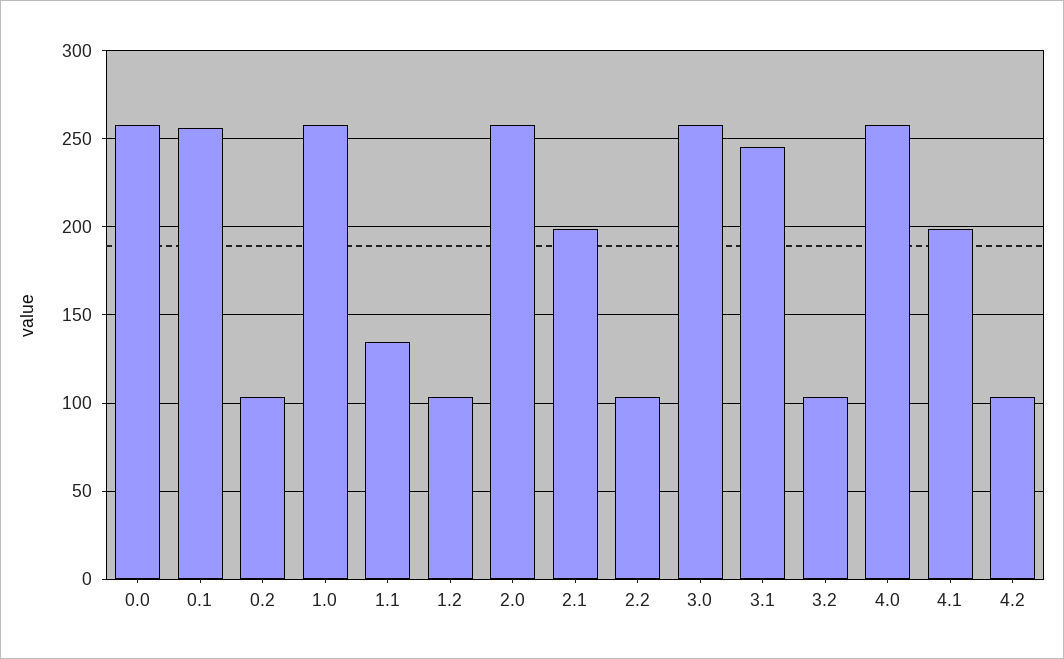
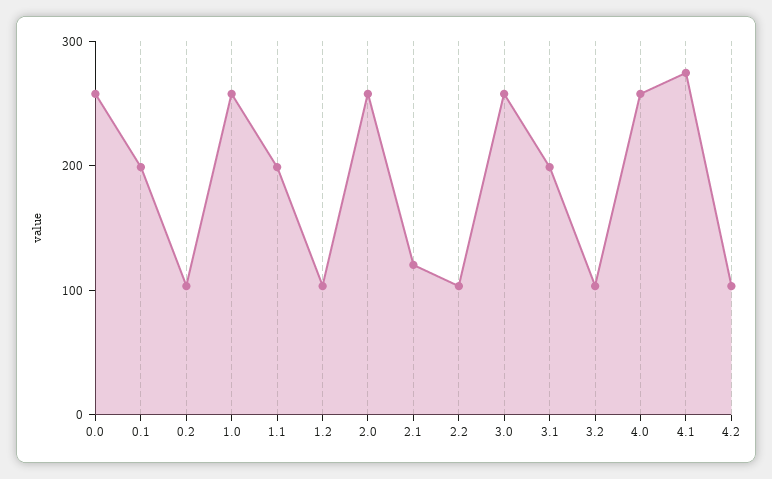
0.1: 255 -> 200
1.1: 135 -> 200
2.1: 200 -> 120
3.1: 245 -> 200
4.1: 200 -> 280

